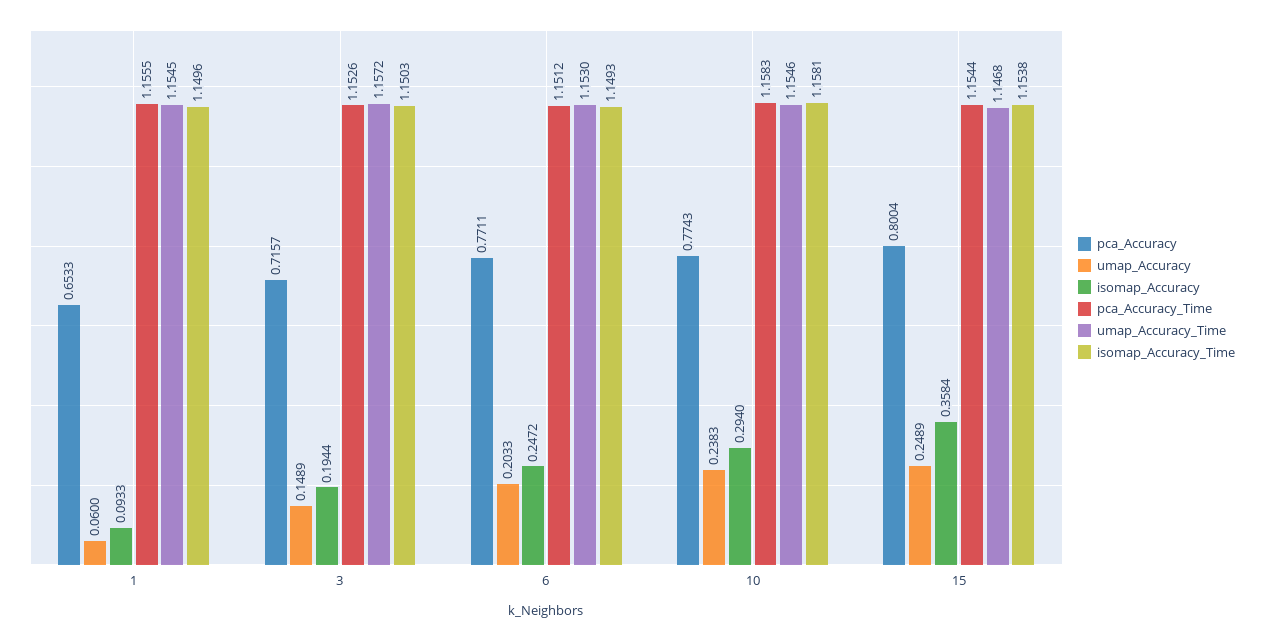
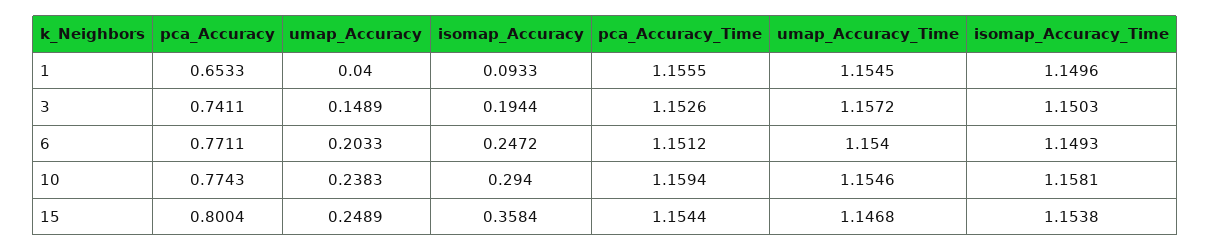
umap_Accuracy, 1: 0.06 -> 0.04
pca_Accuracy, 3: 0.7157 -> 0.7411
umap_Accuracy_Time, 6: 1.153 -> 1.154
pca_Accuracy_Time, 10: 1.1583 -> 1.1594

